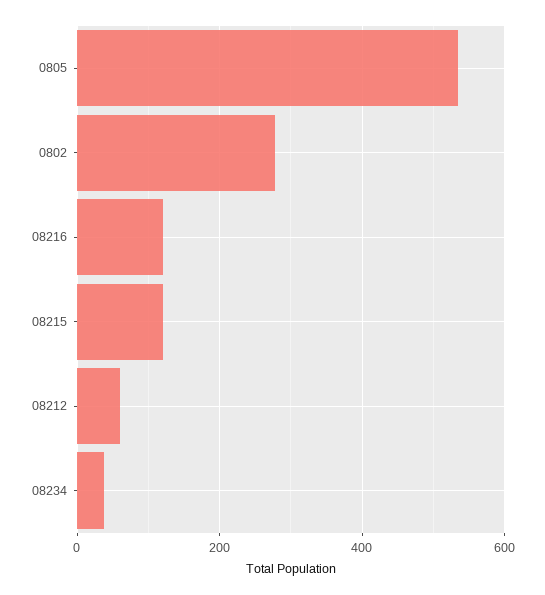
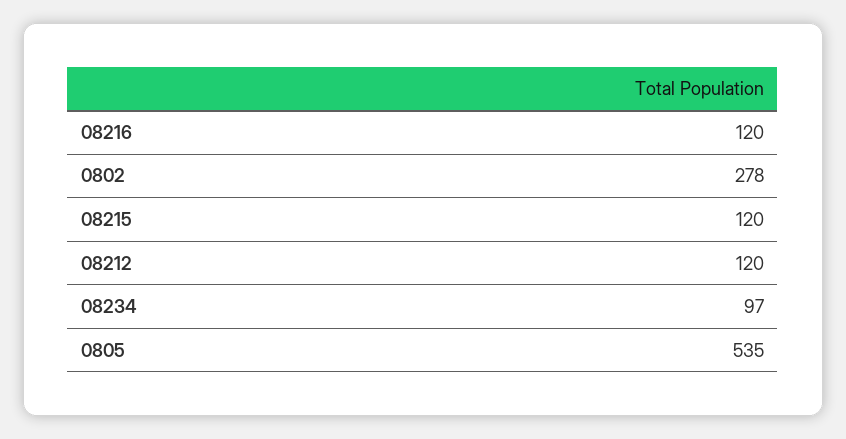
08212: 60 -> 120
08234: 40 -> 97

